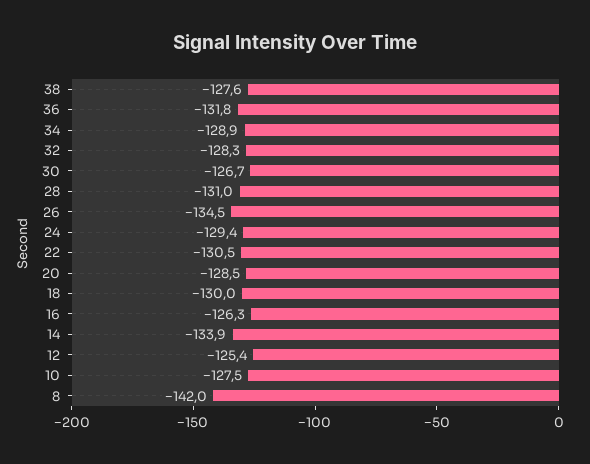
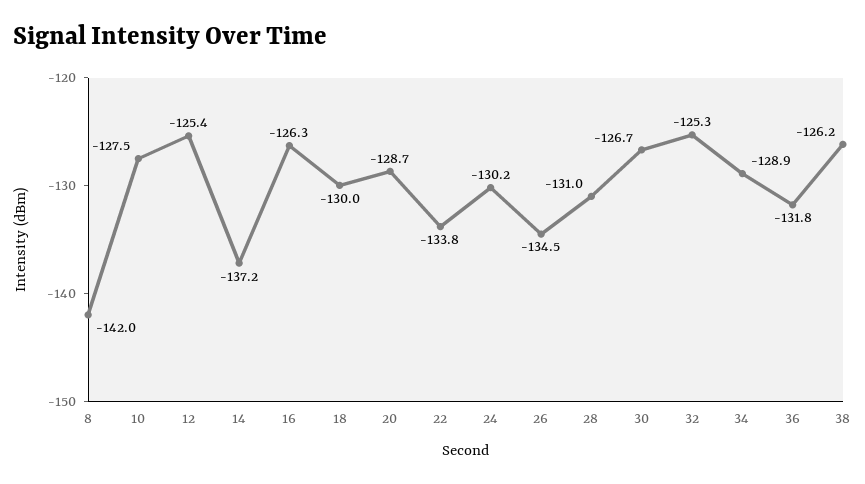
38: -127.6 -> -126.2
32: -128.3 -> -125.3
24: -129.4 -> -130.2
22: -130.5 -> -133.8
20: -128.5 -> -128.7
14: -133.9 -> -137.2

